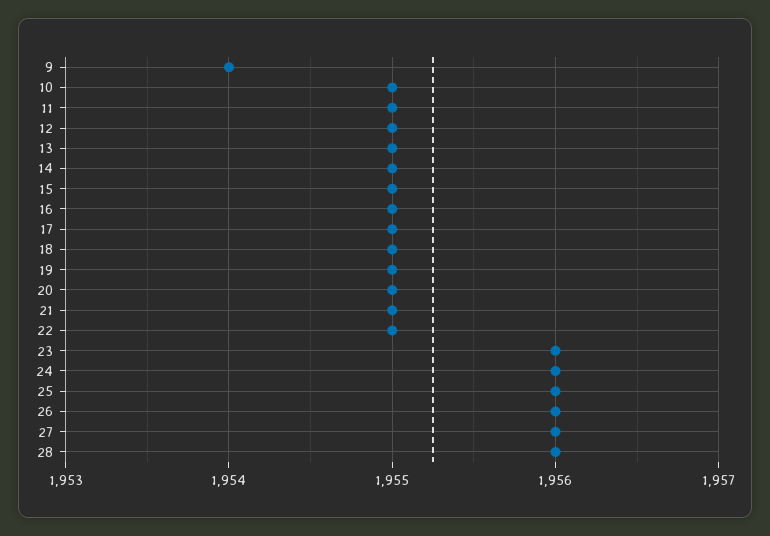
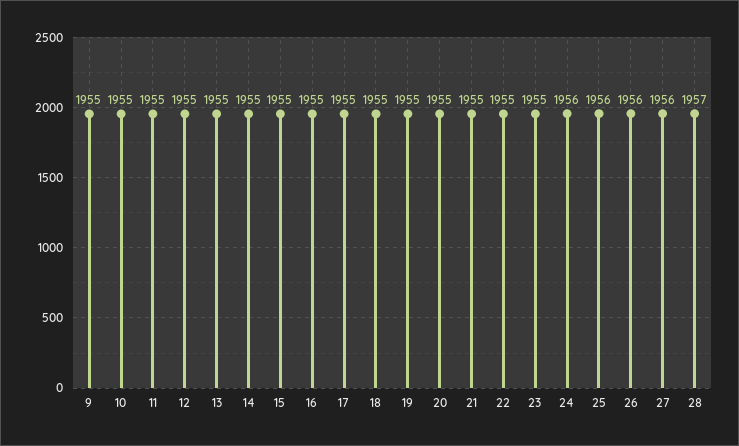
9: 1954 -> 1955
23: 1956 -> 1955
28: 1956 -> 1957

